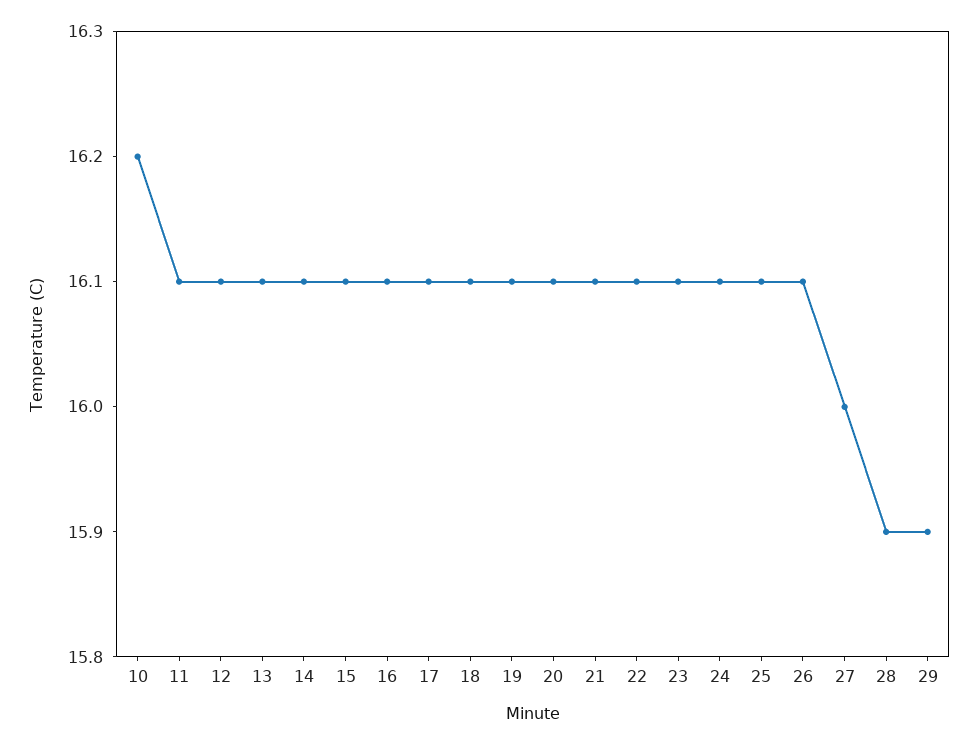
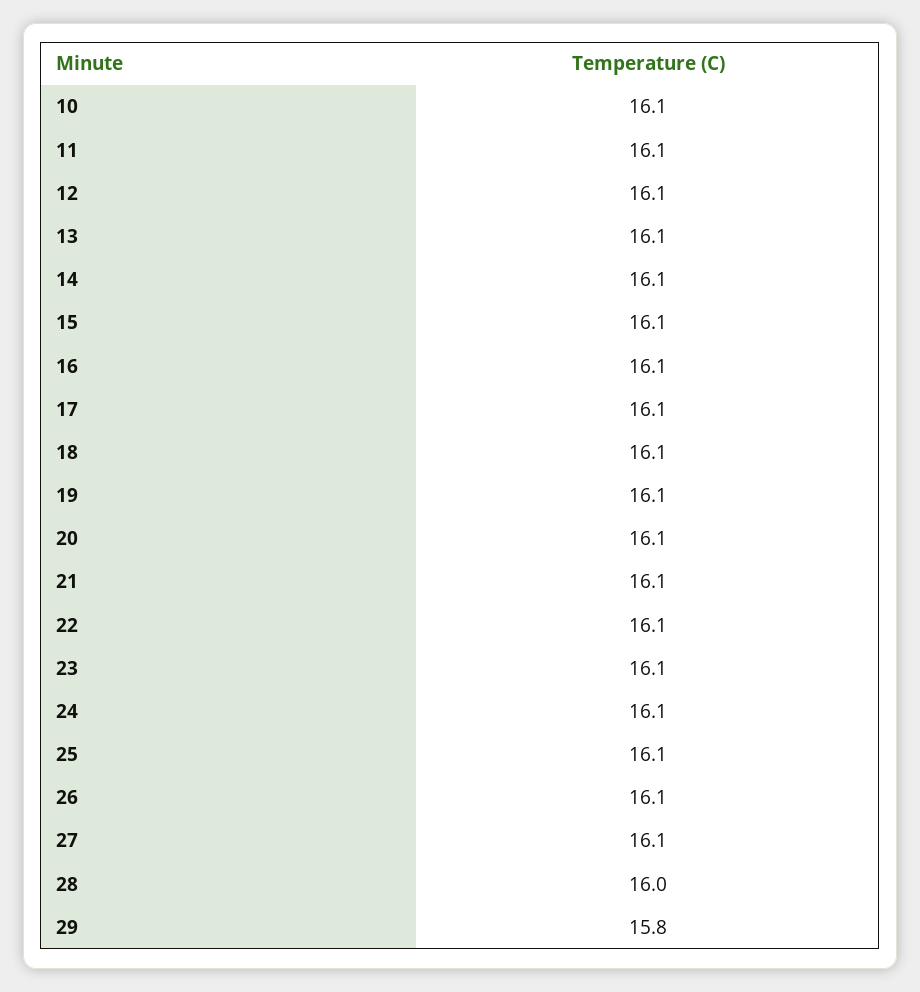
10: 16.2 -> 16.1
27: 16 -> 16.1
28: 15.9 -> 16
29: 15.9 -> 15.8

